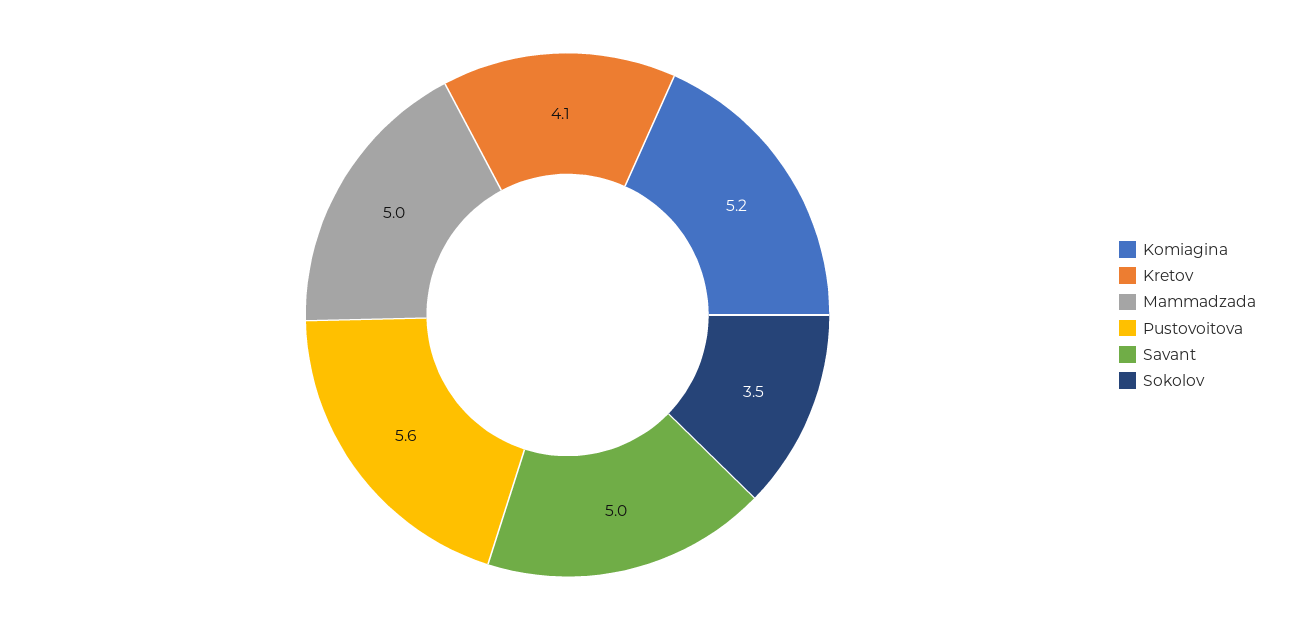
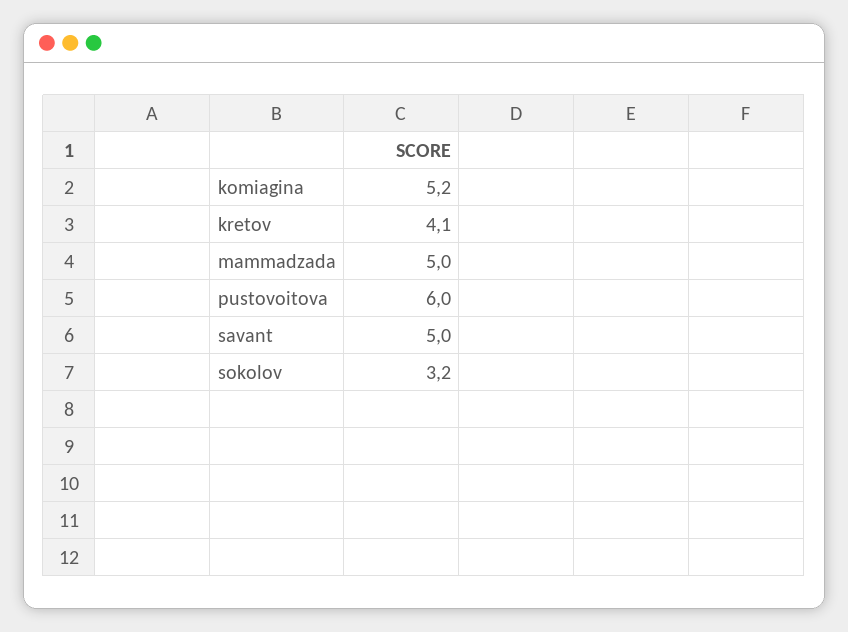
Pustovoitova: 5.6 -> 6
Sokolov: 3.5 -> 3.2

